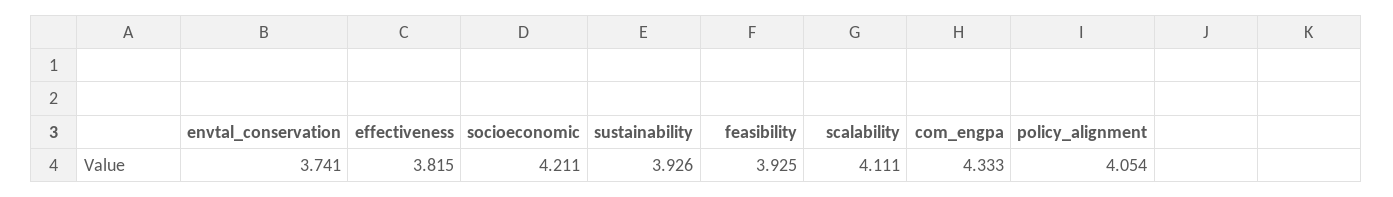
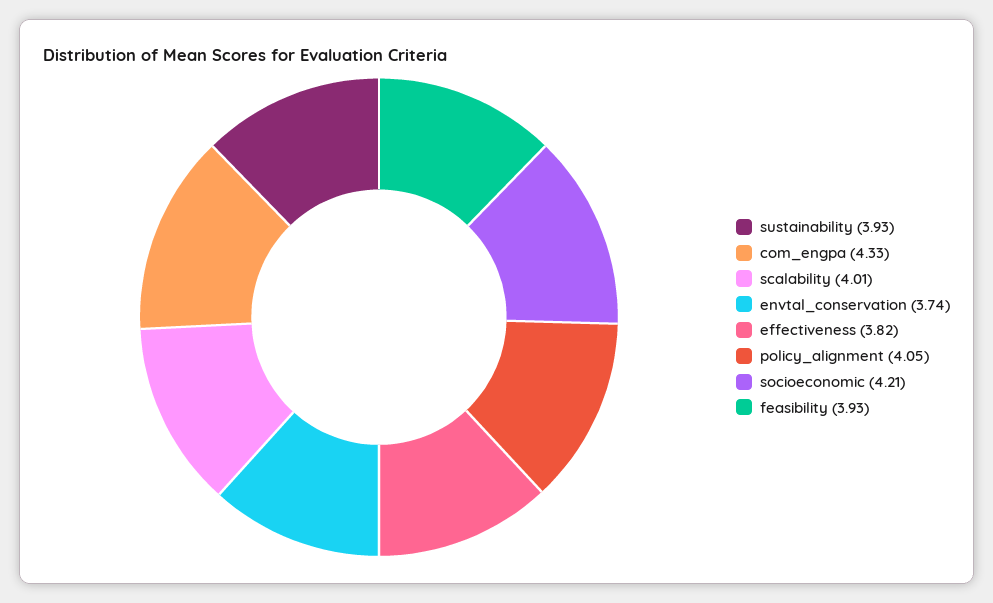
scalability: 4.111 -> 4.01

